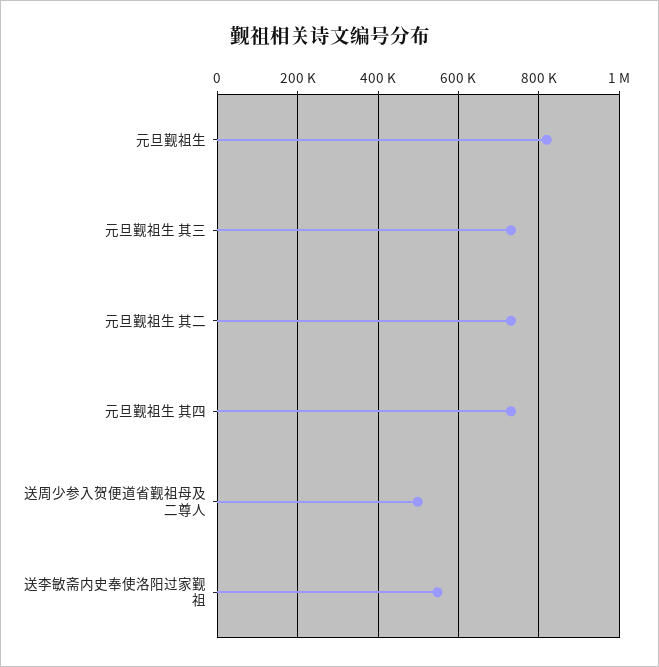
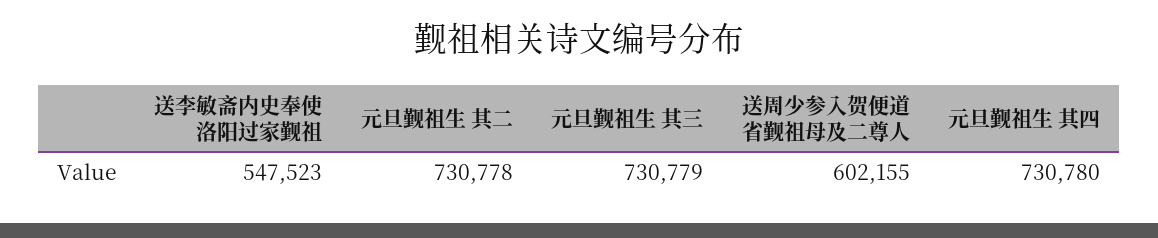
元旦觐祖生: 820000 -> none
送周少参入贺便道省觐祖母及二尊人: 500000 -> 602155

